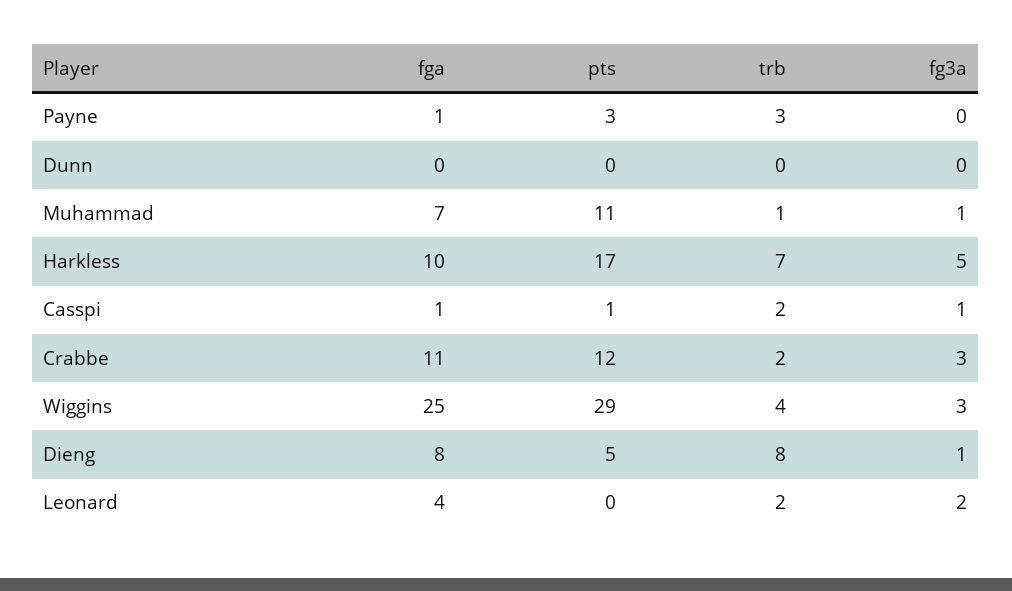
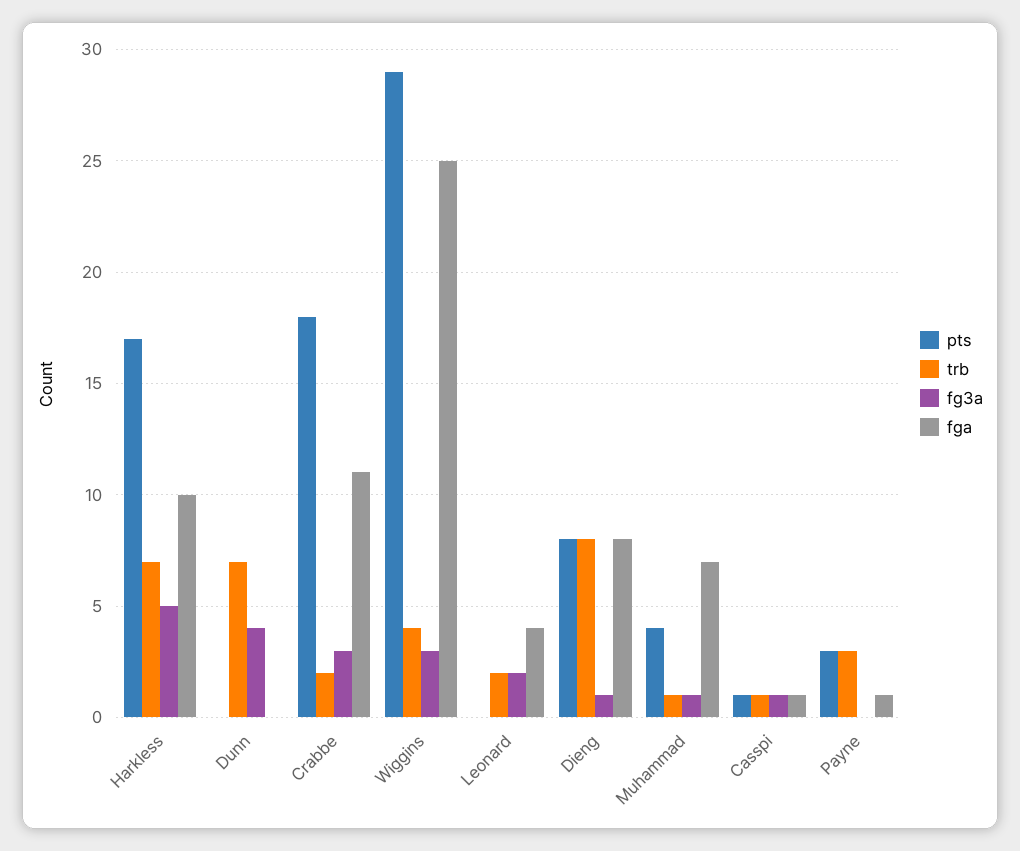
trb, Dunn: 0 -> 7
fg3a, Dunn: 0 -> 4
pts, Muhammad: 11 -> 4
trb, Casspi: 2 -> 1
pts, Crabbe: 12 -> 18
pts, Dieng: 5 -> 8

